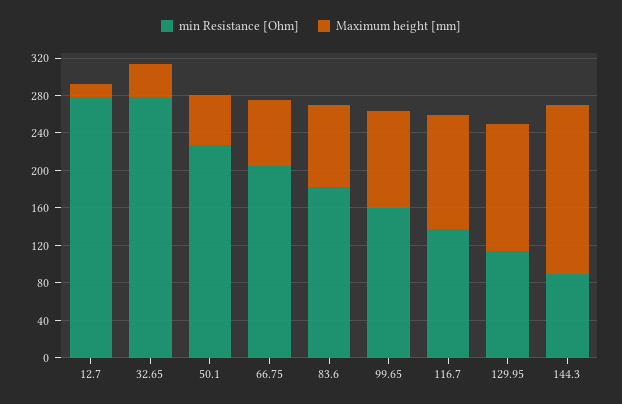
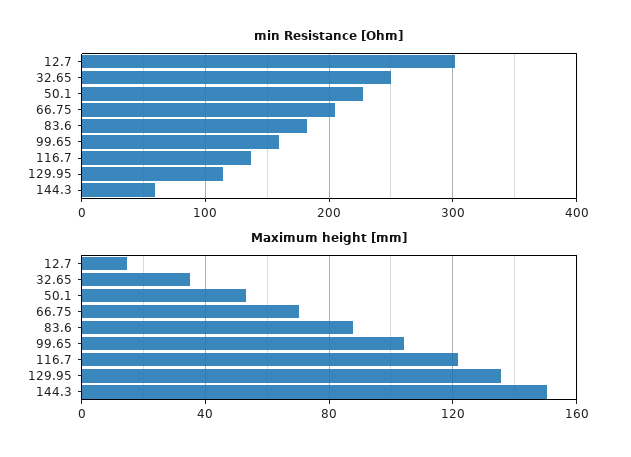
min Resistance [Ohm], 12.7: 280 -> 300
min Resistance [Ohm], 32.65: 280 -> 250
min Resistance [Ohm], 144.3: 90 -> 60
Maximum height [mm], 144.3: 180 -> 150

